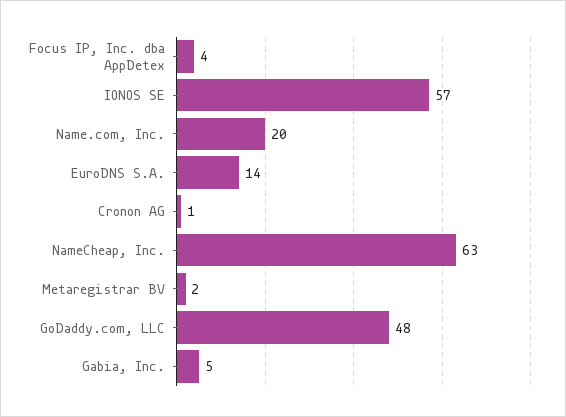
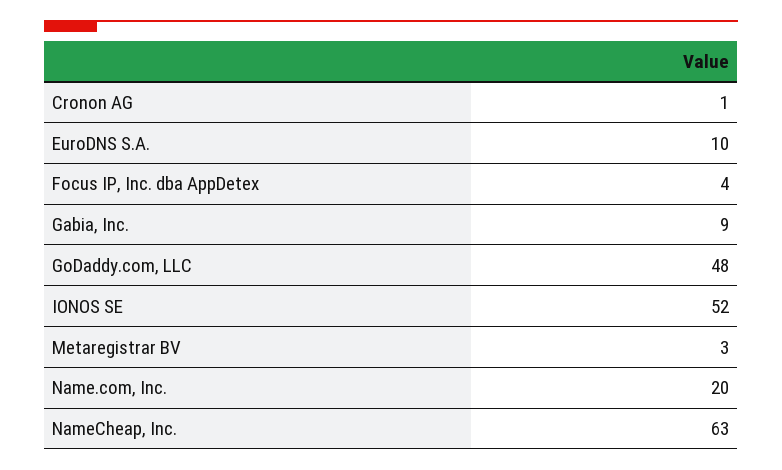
IONOS SE: 57 -> 52
EuroDNS S.A.: 14 -> 10
Metaregistrar BV: 2 -> 3
Gabia, Inc.: 5 -> 9

